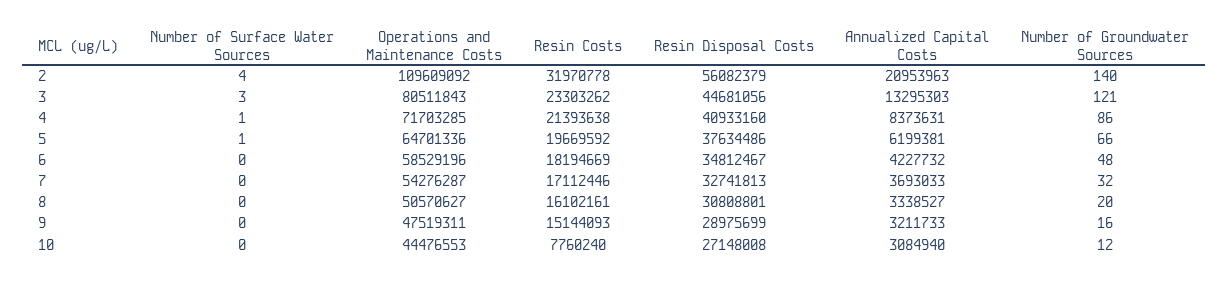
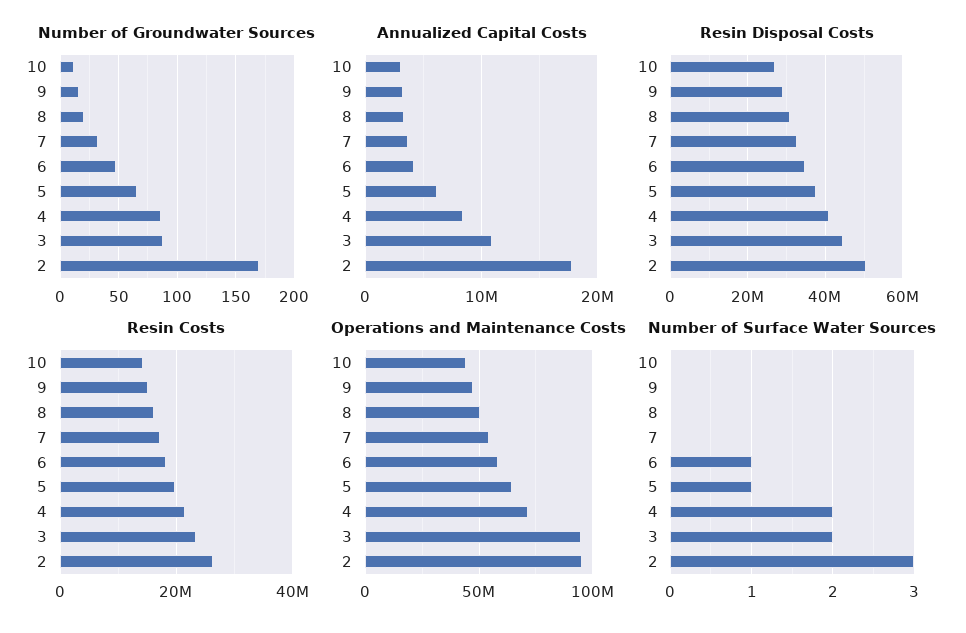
Number of Surface Water Sources, 2: 4 -> 3
Operations and Maintenance Costs, 2: 109609092 -> 95000000
Resin Costs, 2: 31970778 -> 26000000
Resin Disposal Costs, 2: 56082379 -> 50000000
Annualized Capital Costs, 2: 20953963 -> 18000000
Number of Groundwater Sources, 2: 140 -> 170
Number of Surface Water Sources, 3: 3 -> 2
Operations and Maintenance Costs, 3: 80511843 -> 95000000
Annualized Capital Costs, 3: 13295303 -> 11000000
Number of Groundwater Sources, 3: 121 -> 90
Number of Surface Water Sources, 4: 1 -> 2
Number of Surface Water Sources, 6: 0 -> 1
Resin Costs, 10: 7760240 -> 14000000

